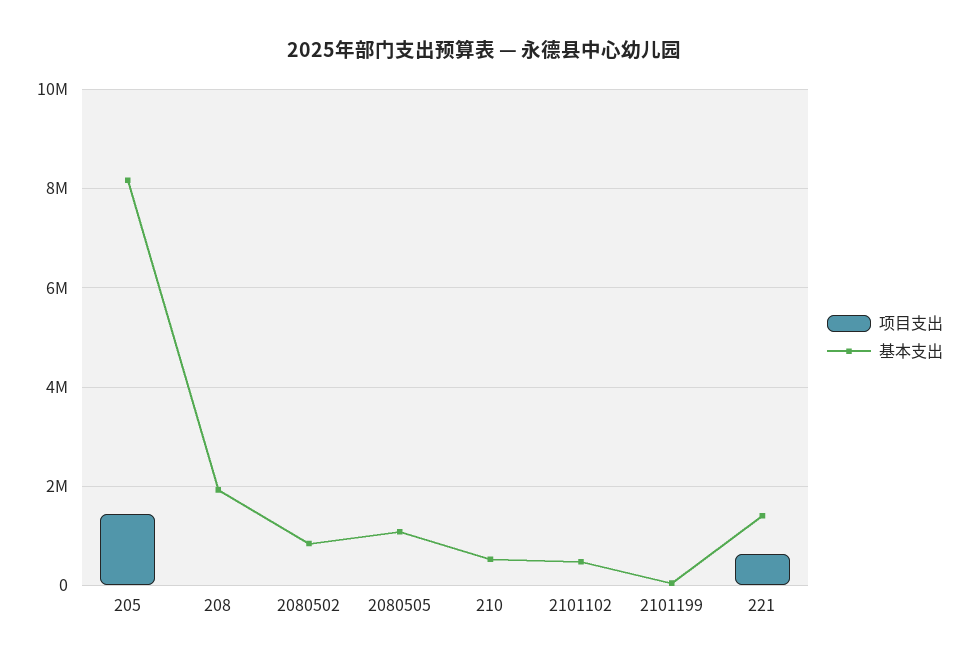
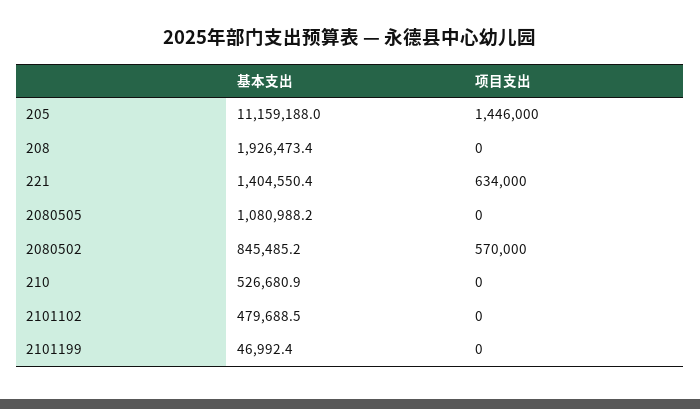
基本支出, 205: 8200000 -> 11159188
项目支出, 2080502: 0 -> 570000

